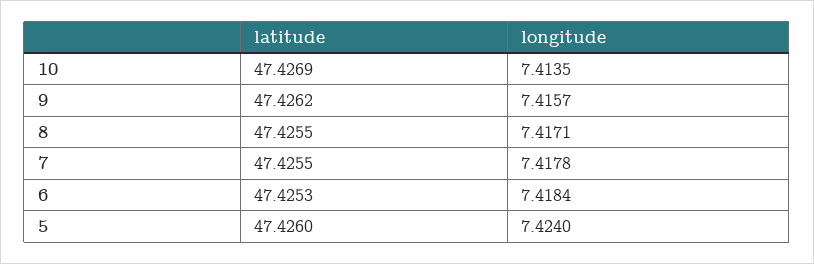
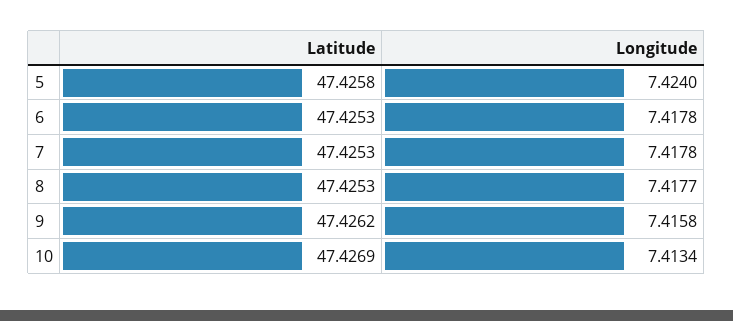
longitude, 10: 7.4135 -> 7.4134
longitude, 9: 7.4157 -> 7.4158
latitude, 8: 47.4255 -> 47.4253
longitude, 8: 7.4171 -> 7.4177
latitude, 7: 47.4255 -> 47.4253
longitude, 6: 7.4184 -> 7.4178
latitude, 5: 47.426 -> 47.4258

